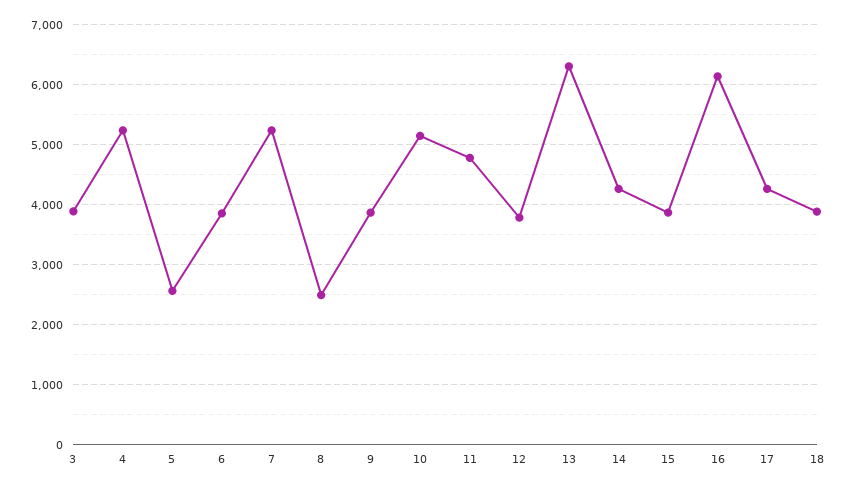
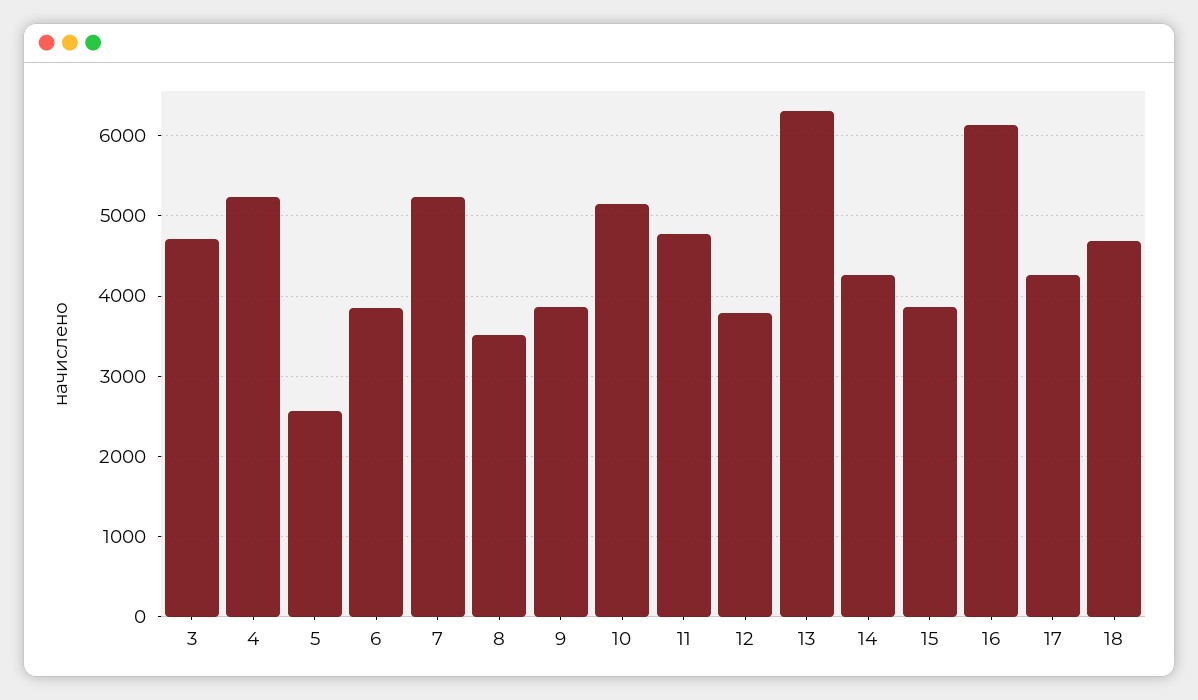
3: 3900 -> 4700
8: 2500 -> 3500
18: 3900 -> 4700

